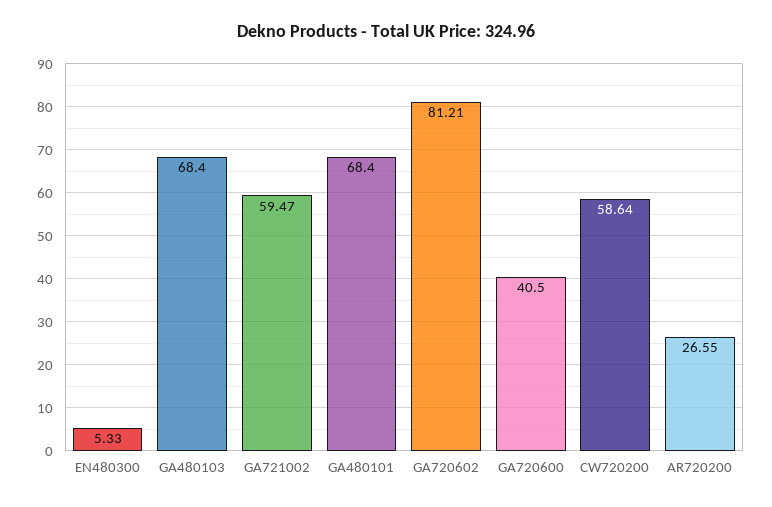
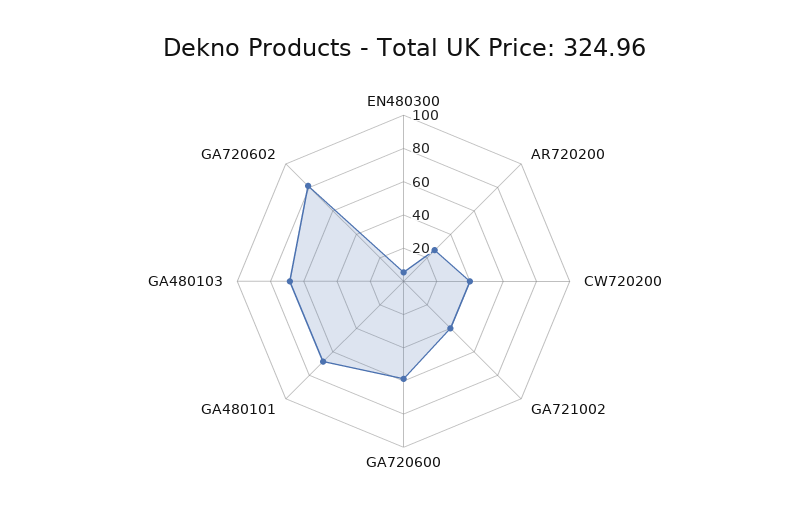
GA721002: 59.47 -> 40
GA720600: 40.5 -> 60
CW720200: 58.64 -> 40

